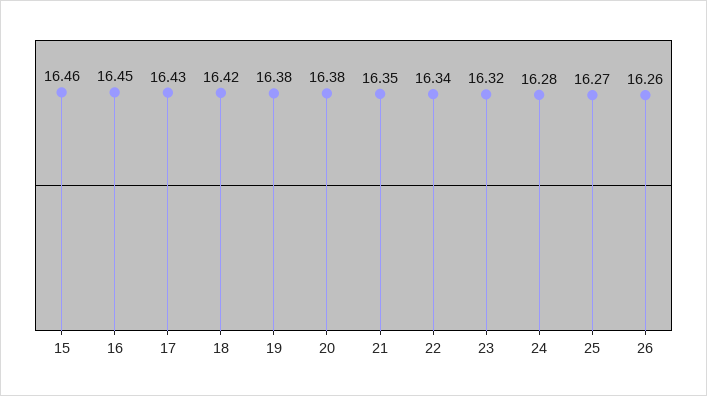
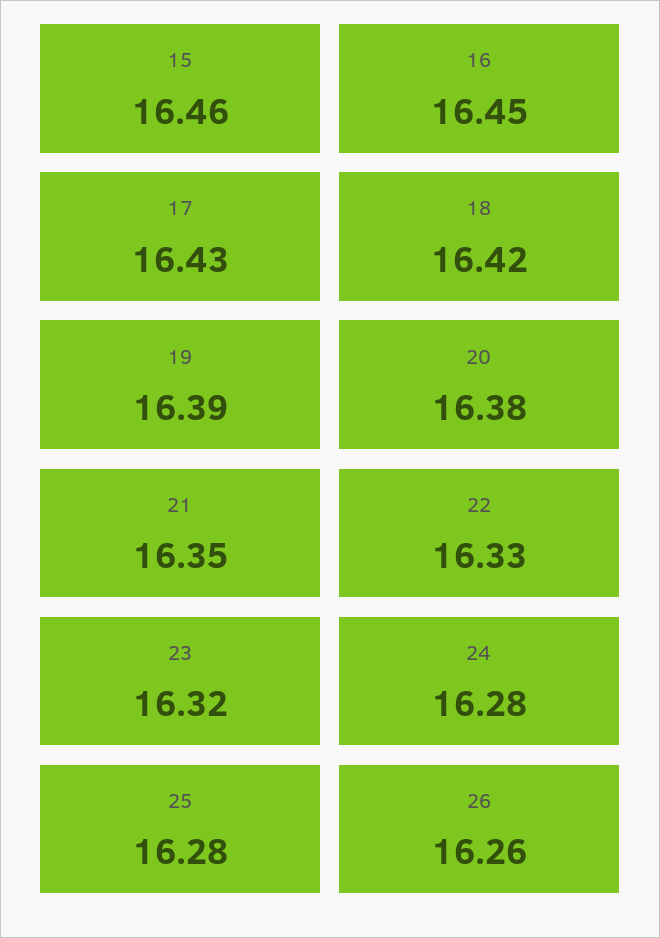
19: 16.38 -> 16.39
22: 16.34 -> 16.33
25: 16.27 -> 16.28

